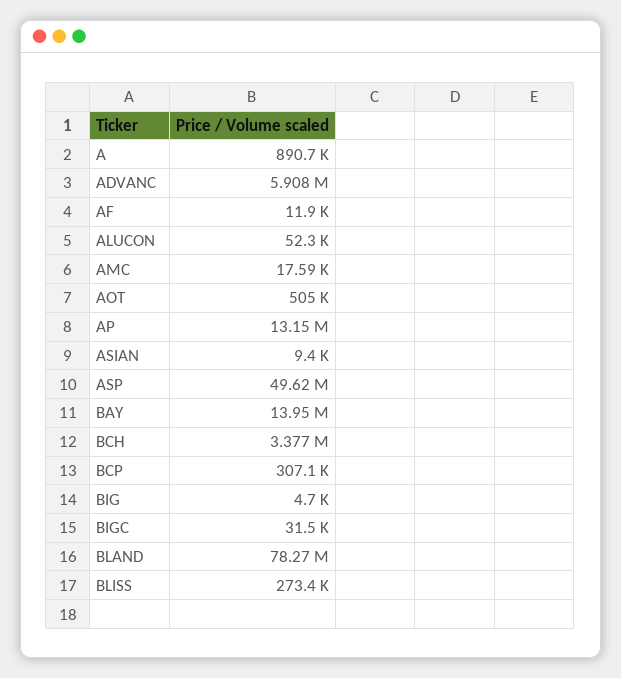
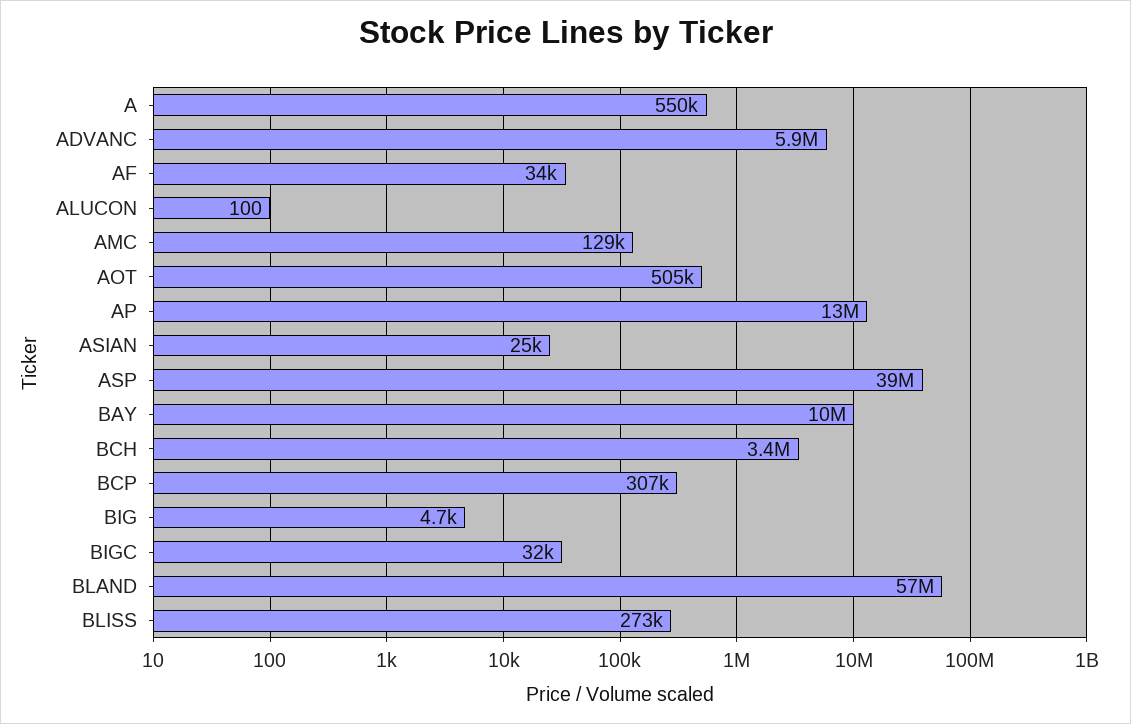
A: 890700 -> 550000
AF: 11900 -> 34000
ALUCON: 52300 -> 100
AMC: 17590 -> 129000
ASIAN: 9400 -> 25000
ASP: 49620000 -> 39000000
BAY: 13950000 -> 10000000
BLAND: 78270000 -> 57000000

